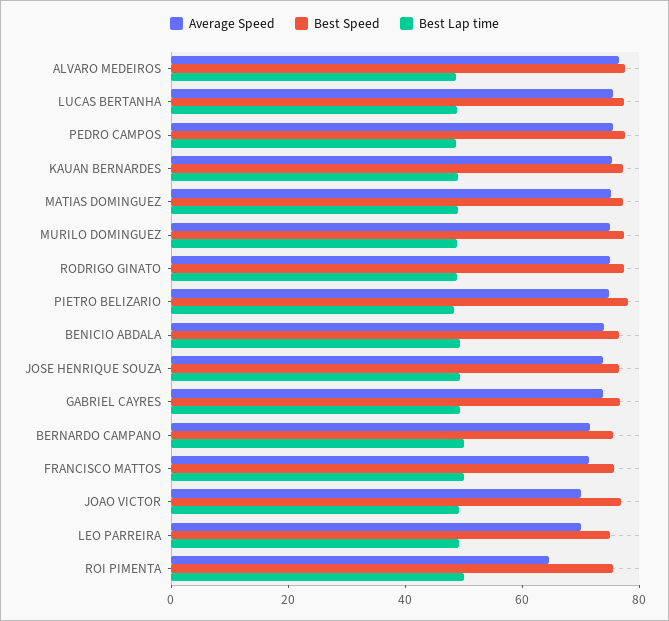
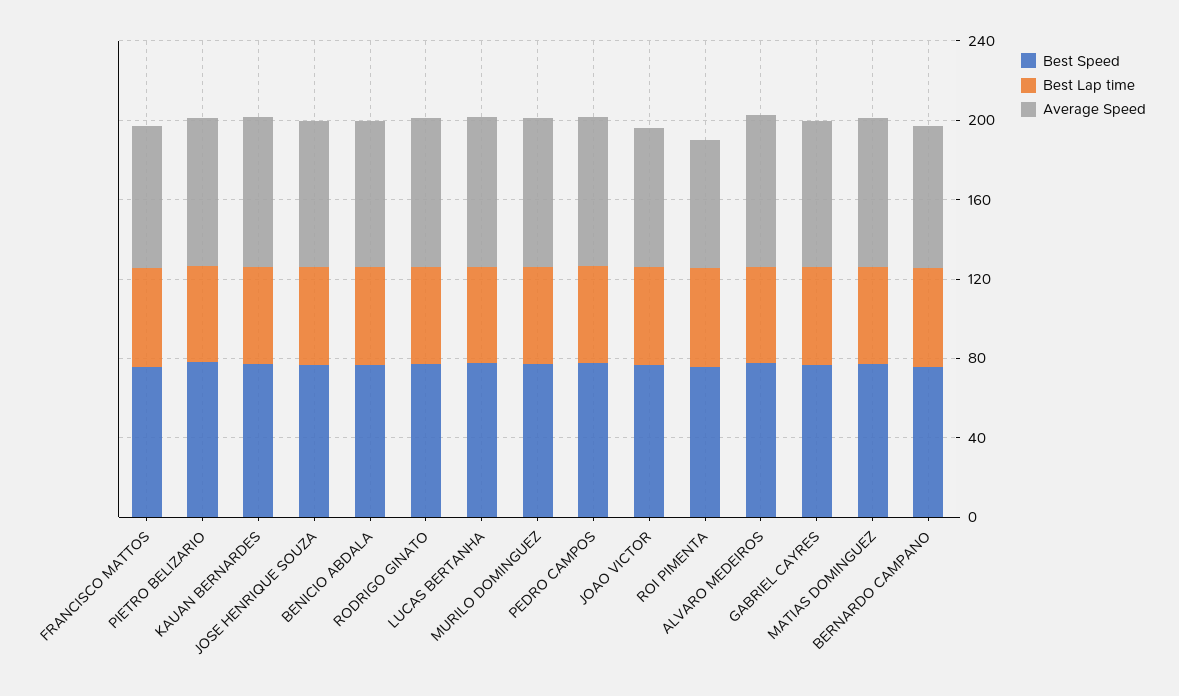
Average Speed, LEO PARREIRA: 70 -> none
Best Speed, LEO PARREIRA: 75 -> none
Best Lap time, LEO PARREIRA: 50 -> none

